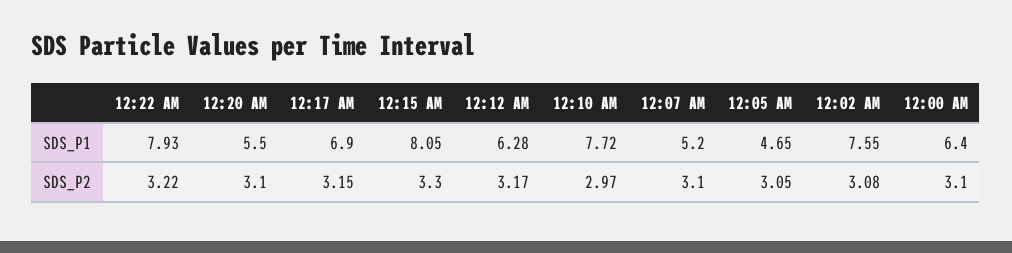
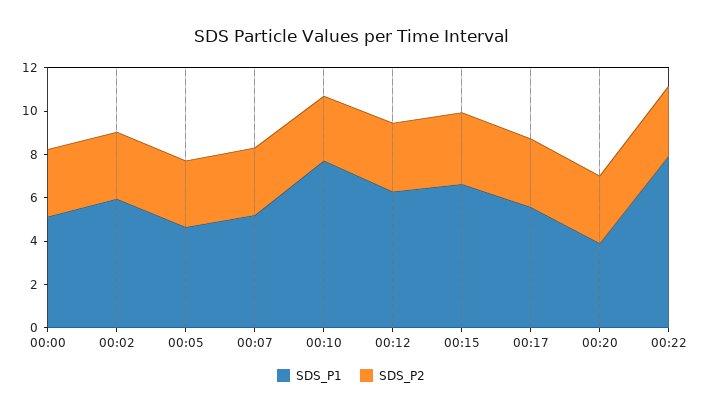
SDS_P1, 12:20 AM: 5.5 -> 4
SDS_P1, 12:17 AM: 6.9 -> 5.5
SDS_P1, 12:15 AM: 8.05 -> 6.5
SDS_P1, 12:02 AM: 7.55 -> 6
SDS_P1, 12:00 AM: 6.4 -> 5

